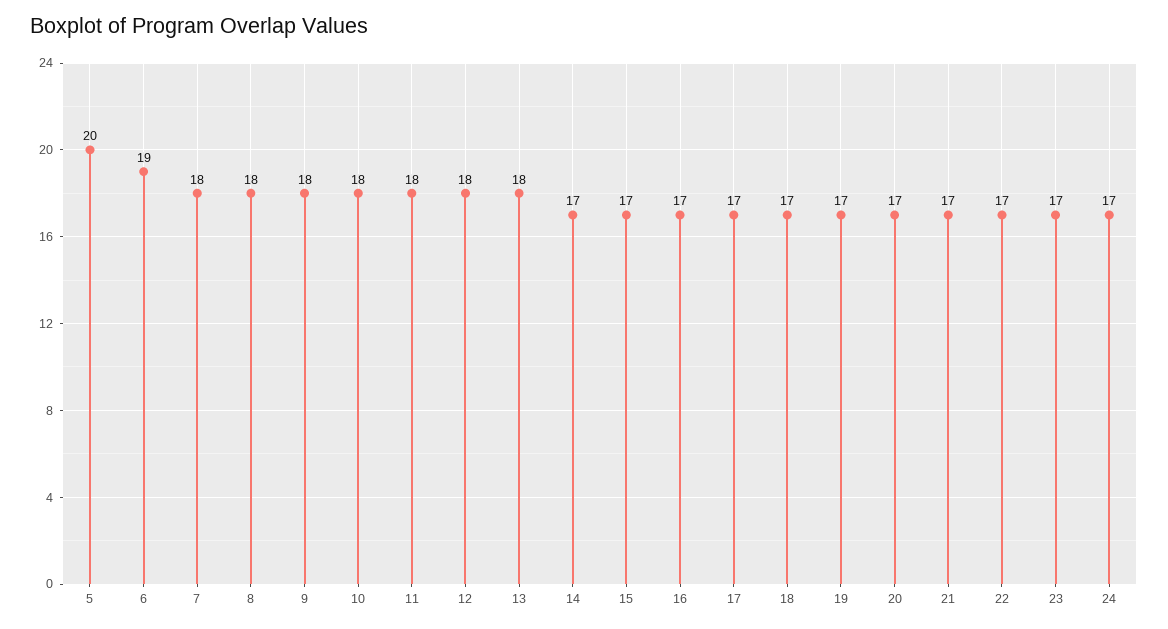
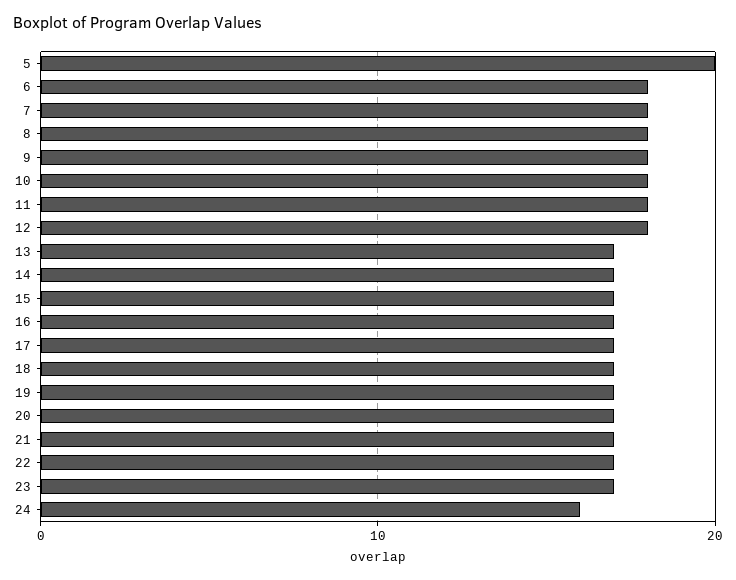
6: 19 -> 18
13: 18 -> 17
24: 17 -> 16

